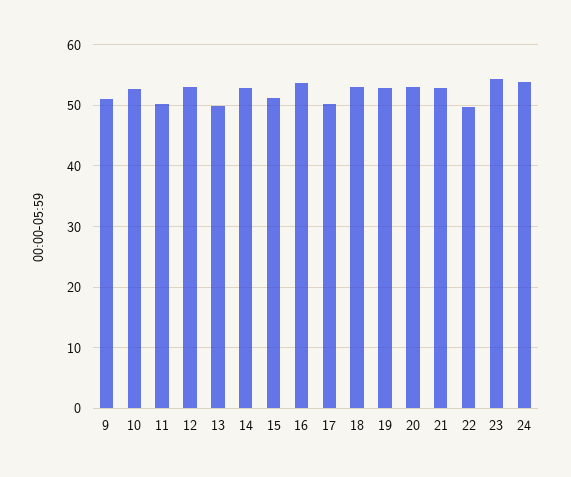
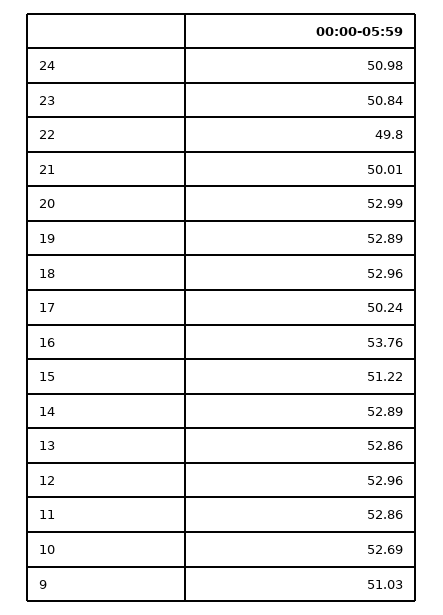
11: 50 -> 52.86
13: 50 -> 52.86
21: 53 -> 50.01
23: 54 -> 50.84
24: 54 -> 50.98

